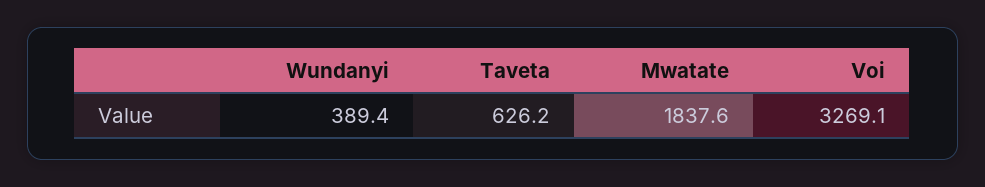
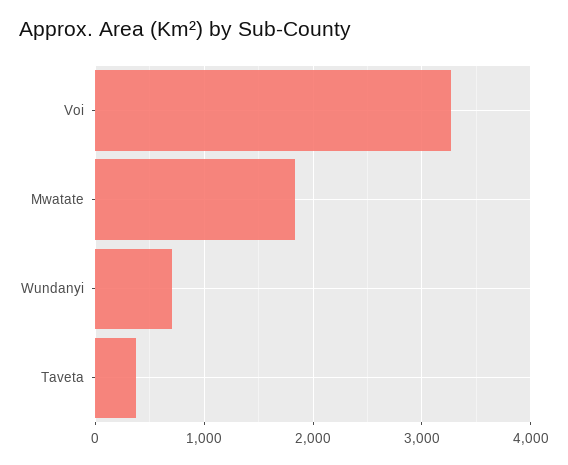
Wundanyi: 389.4 -> 700
Taveta: 626.2 -> 400

